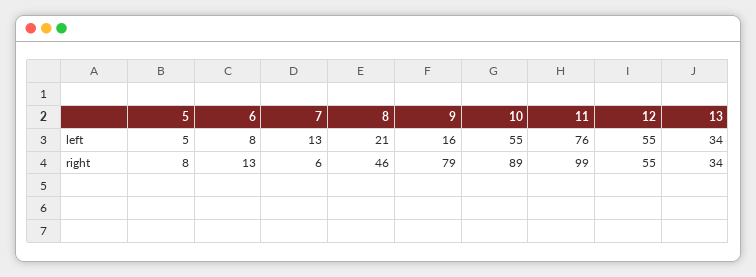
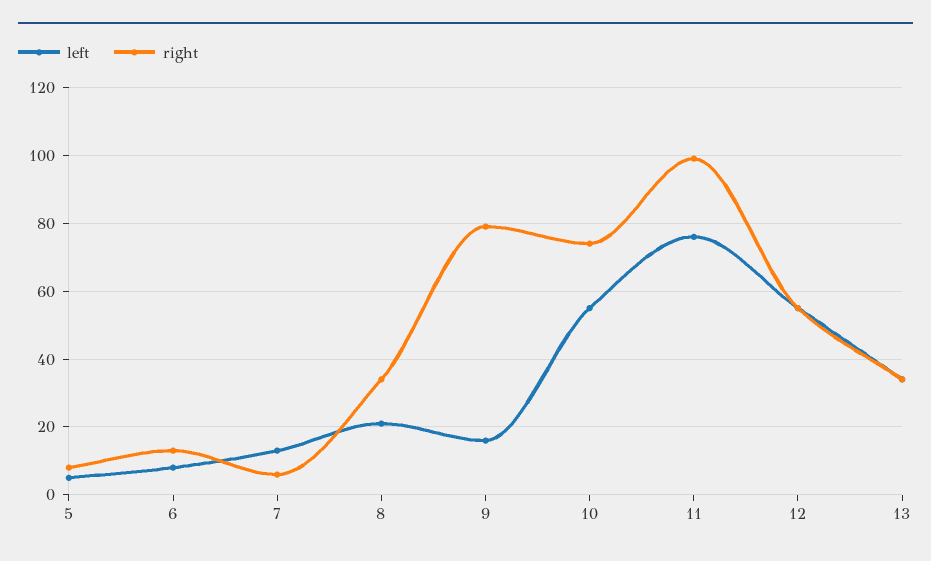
right, 8: 46 -> 35
right, 10: 89 -> 75

